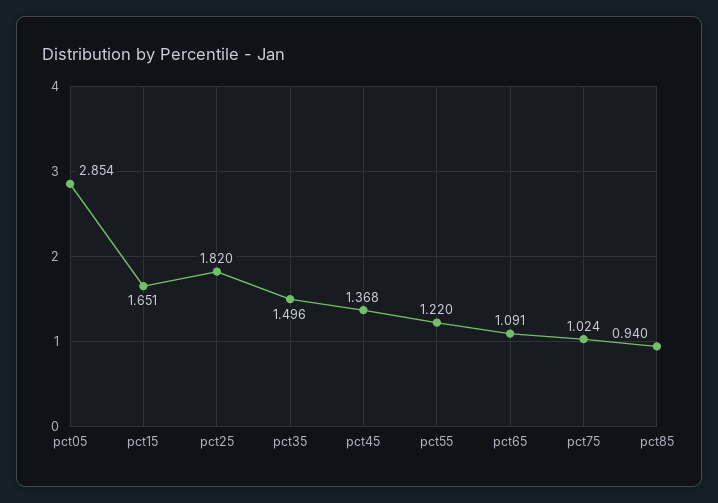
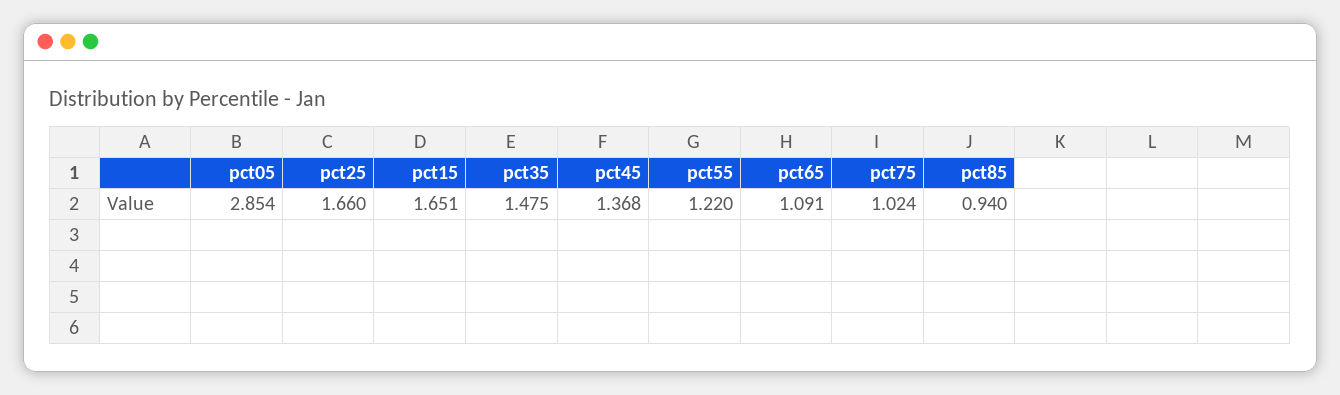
pct25: 1.82 -> 1.66
pct35: 1.496 -> 1.475

